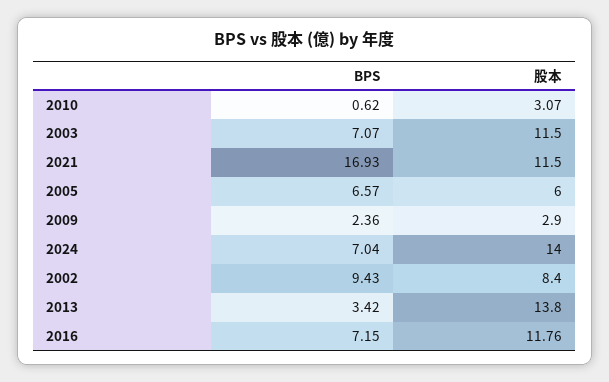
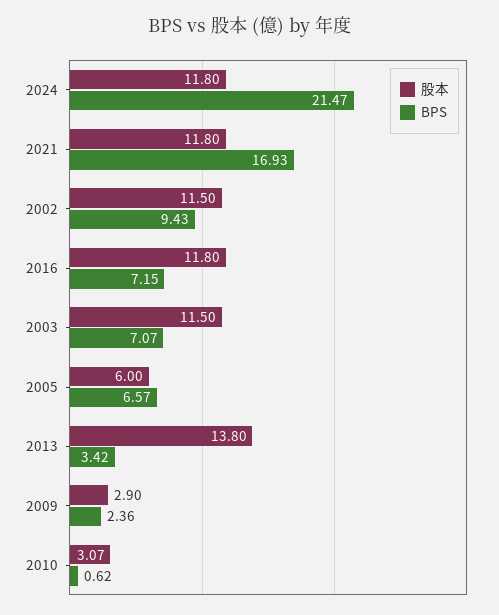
股本, 2021: 11.5 -> 11.8
BPS, 2024: 7.04 -> 21.47
股本, 2024: 14 -> 11.8
股本, 2002: 8.4 -> 11.5
股本, 2016: 11.76 -> 11.8

